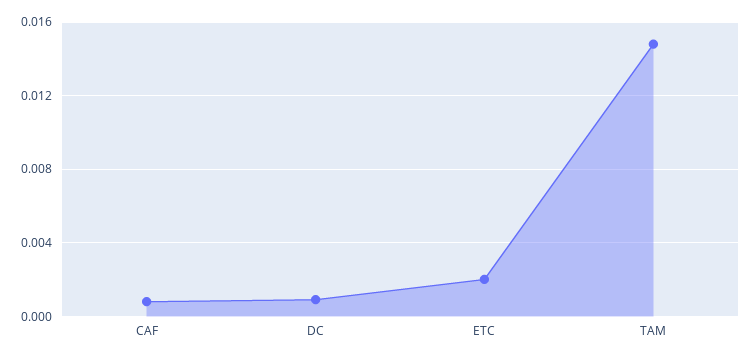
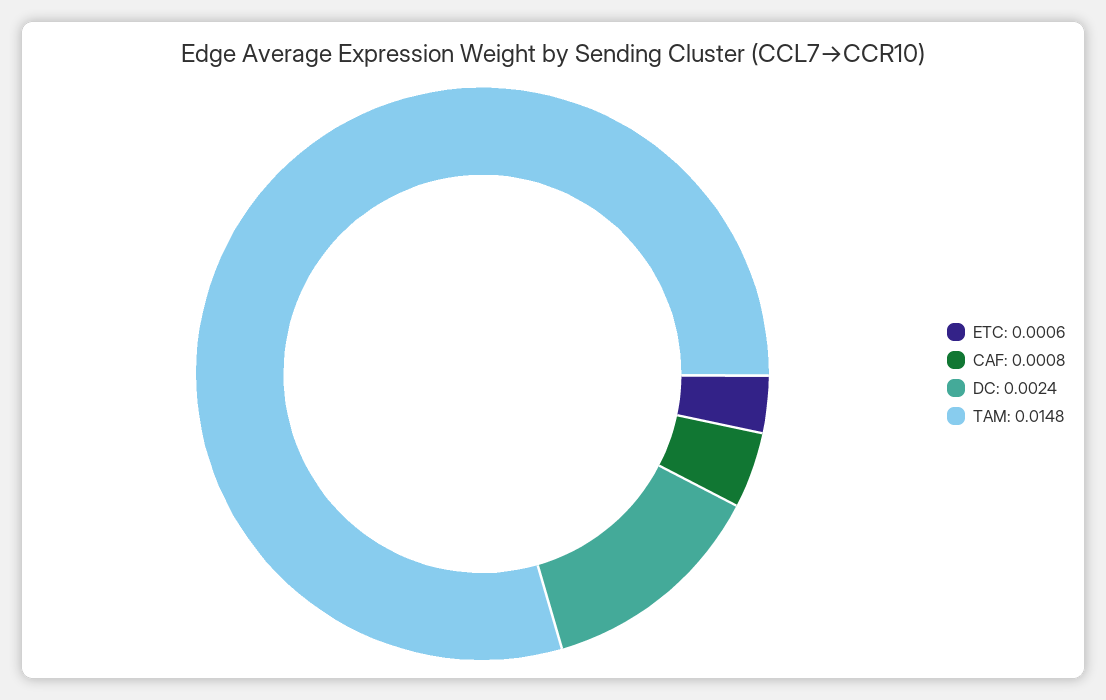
DC: 0.001 -> 0.0024
ETC: 0.002 -> 0.0006

